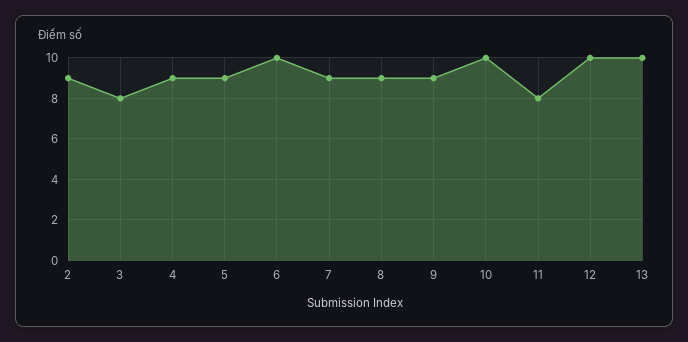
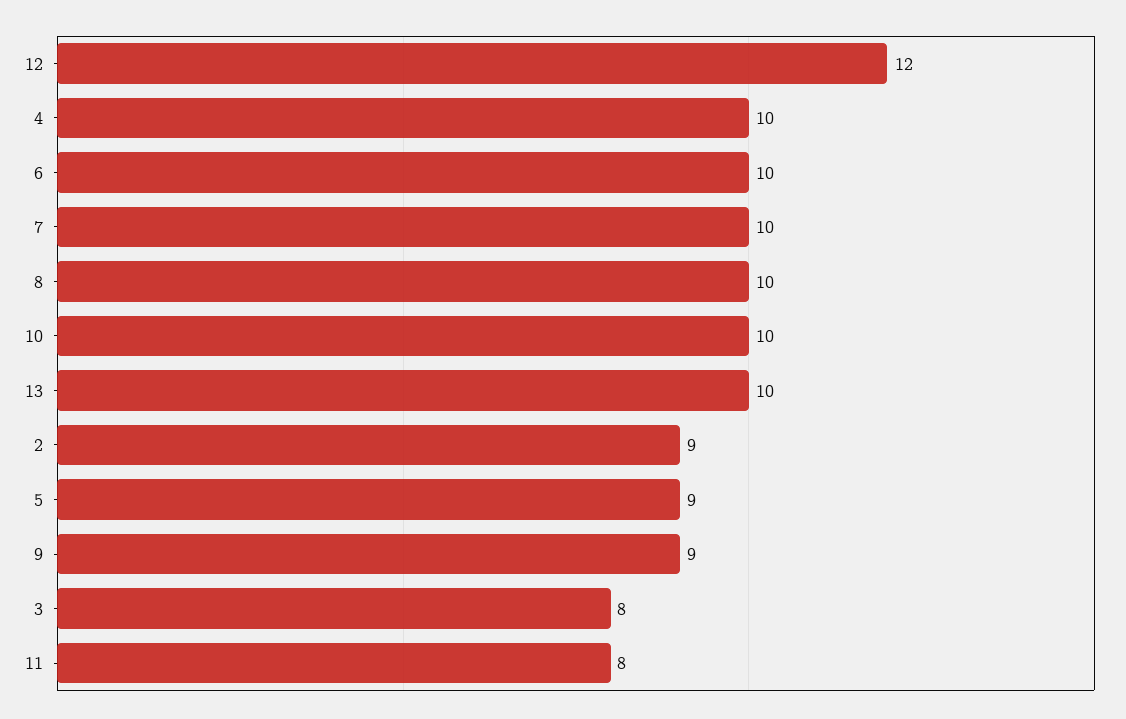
4: 9 -> 10
7: 9 -> 10
8: 9 -> 10
12: 10 -> 12

